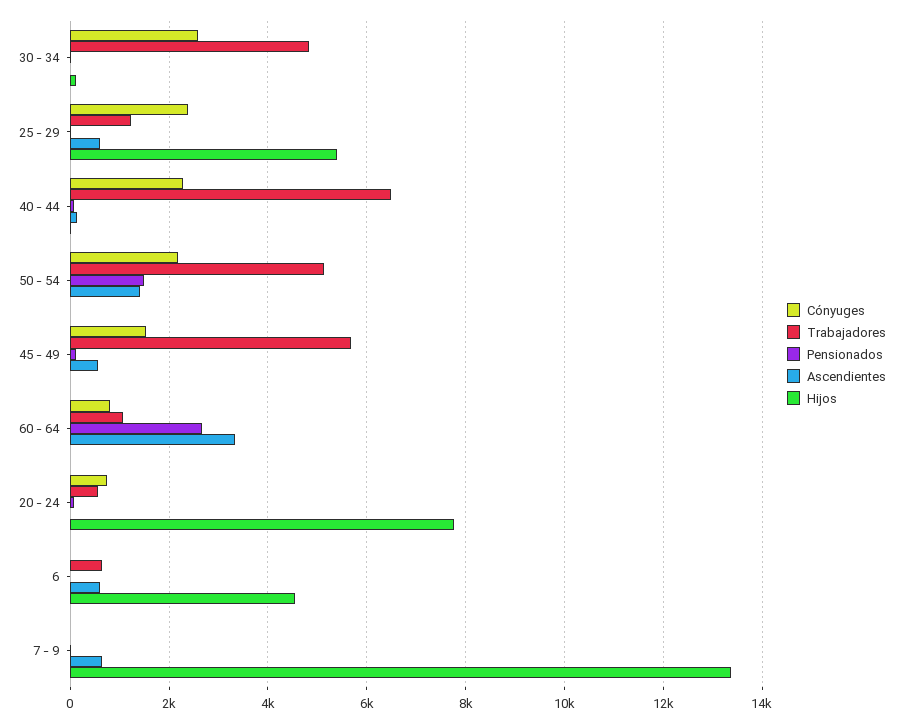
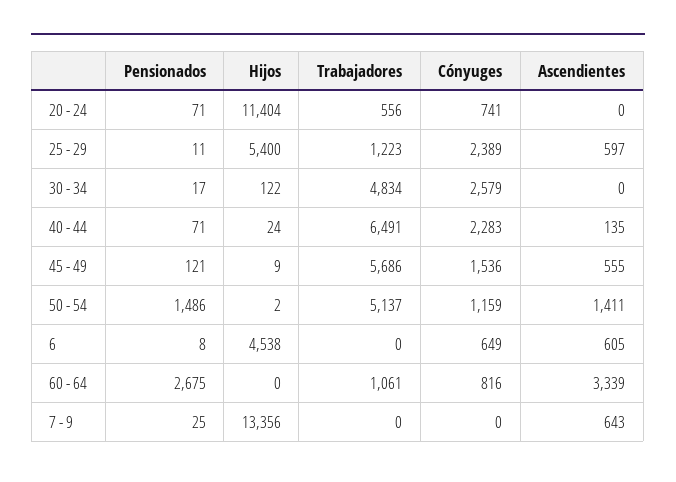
Cónyuges, 50 - 54: 2200 -> 1159
Hijos, 20 - 24: 7800 -> 11404
Cónyuges, 6: 0 -> 649
Trabajadores, 6: 600 -> 0

